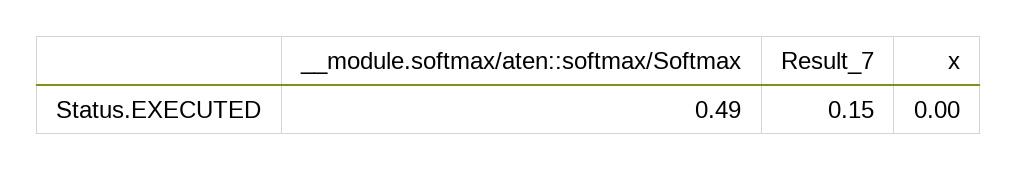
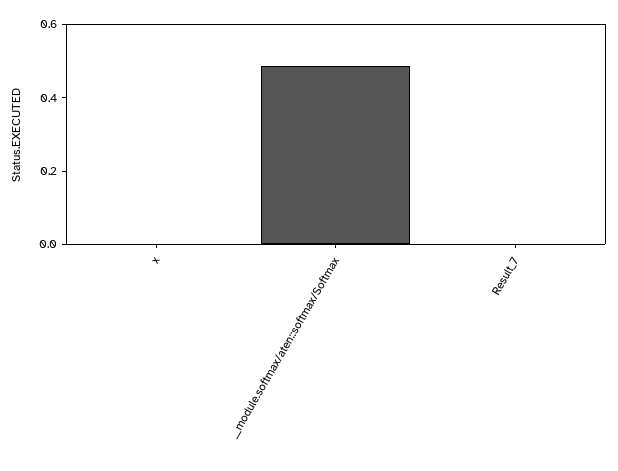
Result_7: 0.15 -> 0

